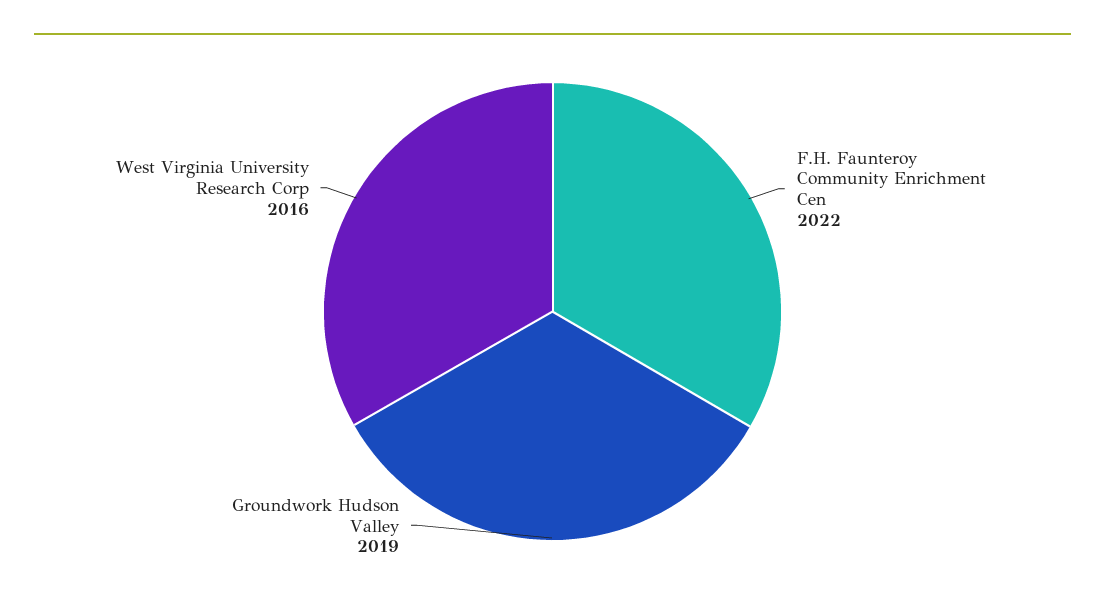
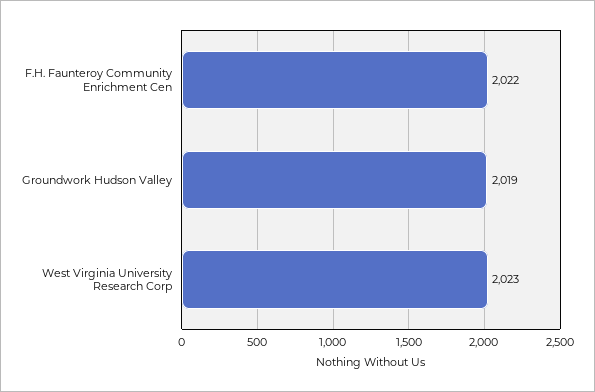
West Virginia University Research Corp: 2016 -> 2023

